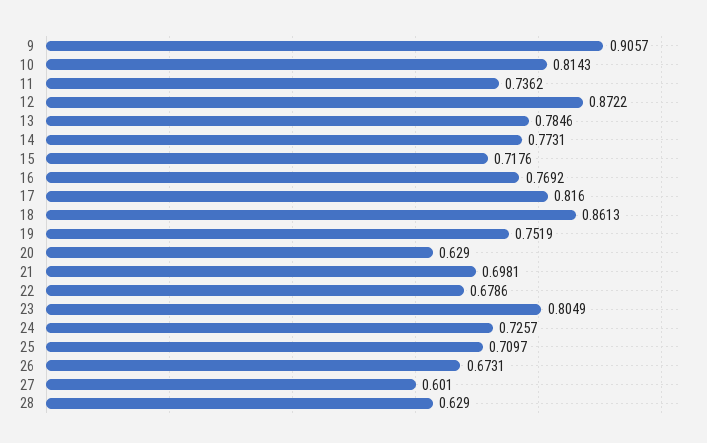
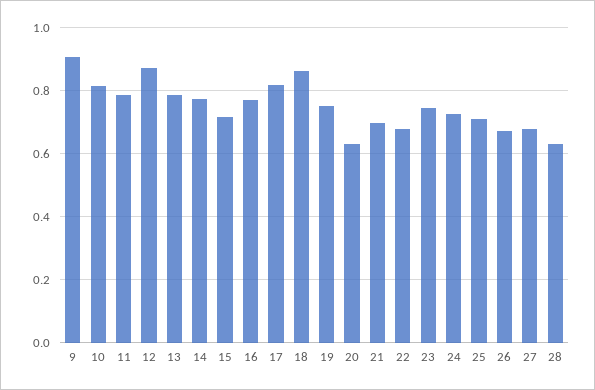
11: 0.7362 -> 0.78
23: 0.8049 -> 0.74
27: 0.601 -> 0.68

